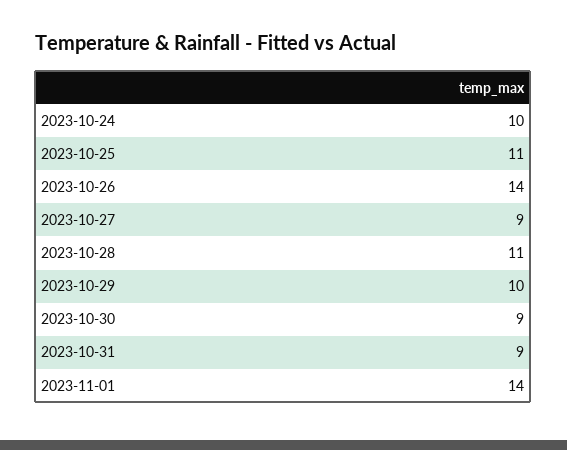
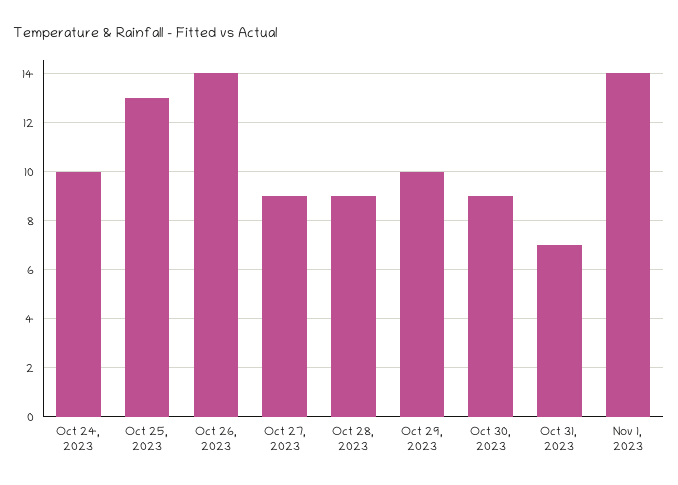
2023-10-25: 11 -> 13
2023-10-28: 11 -> 9
2023-10-31: 9 -> 7

